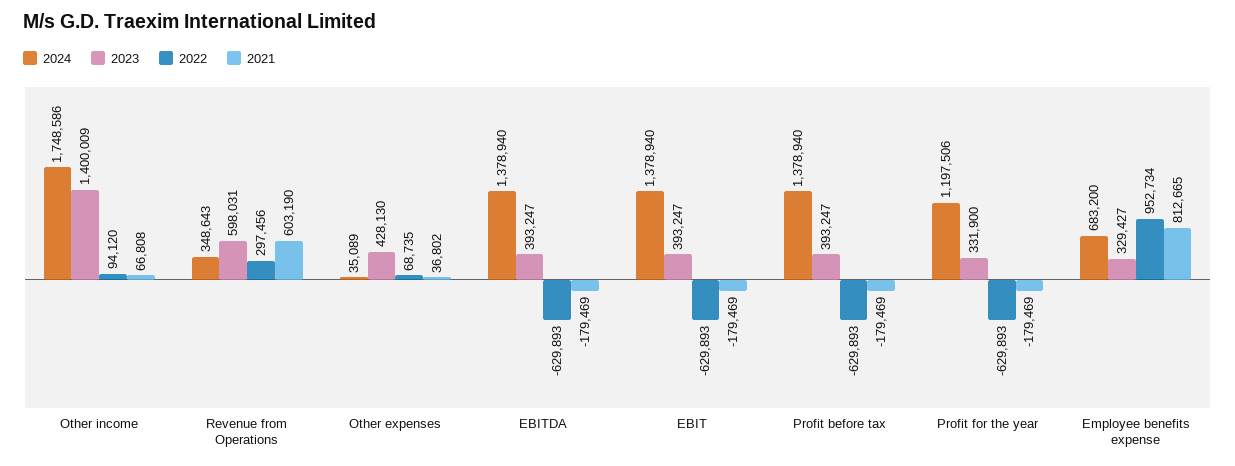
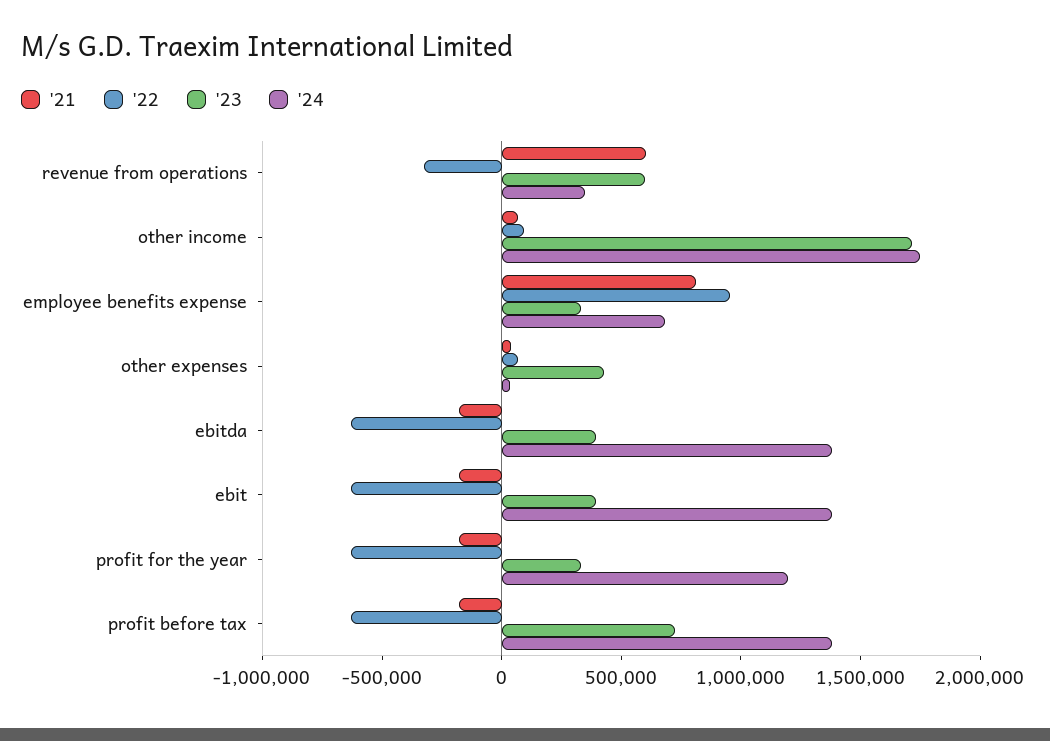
2023, Other income: 1400009 -> 1700000
2022, Revenue from Operations: 297456 -> -300000
2023, Profit before tax: 393247 -> 700000

